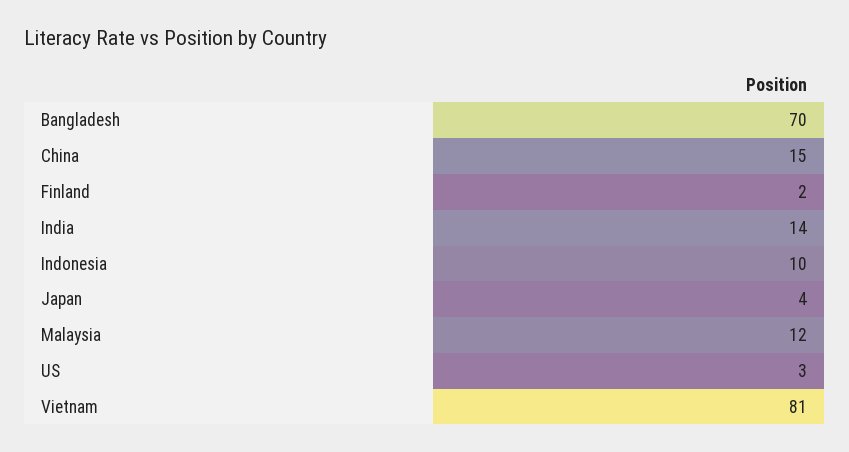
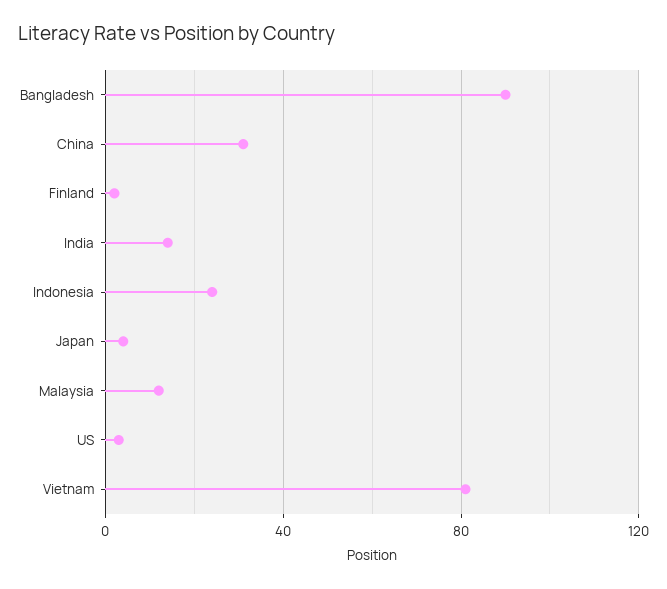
Bangladesh: 70 -> 90
China: 15 -> 30
Indonesia: 10 -> 25

